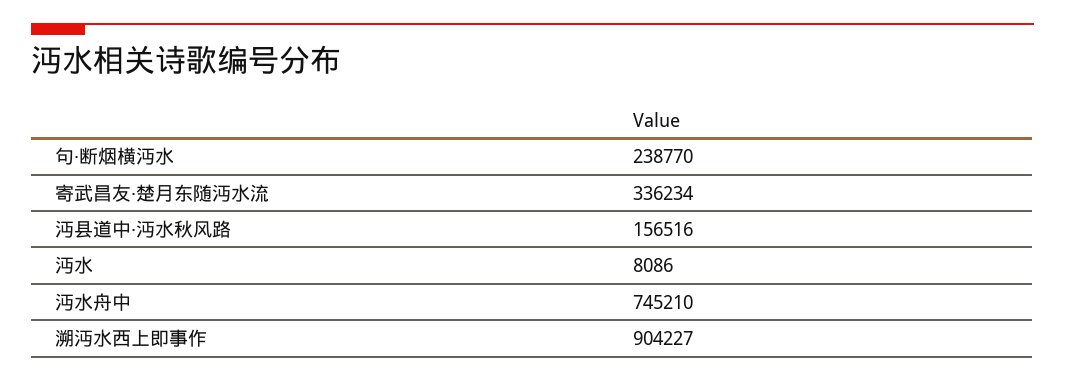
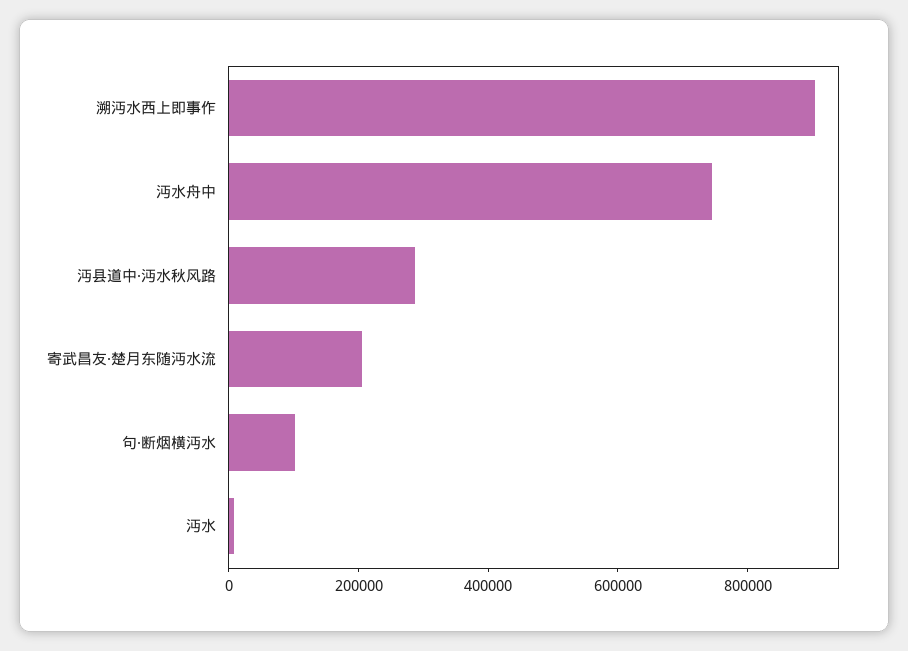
句·断烟横沔水: 238770 -> 100000
寄武昌友·楚月东随沔水流: 336234 -> 200000
沔县道中·沔水秋风路: 156516 -> 300000

